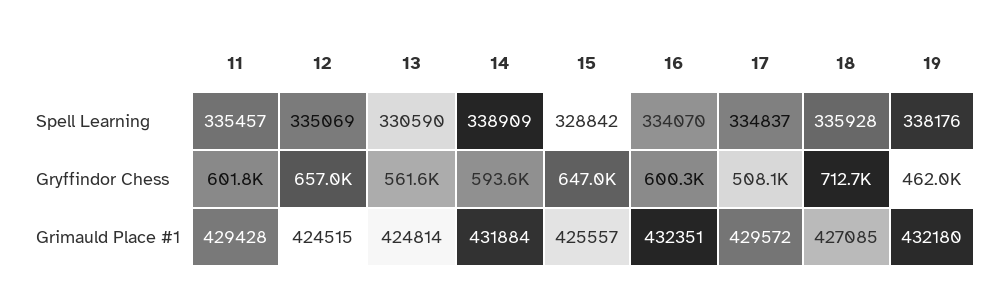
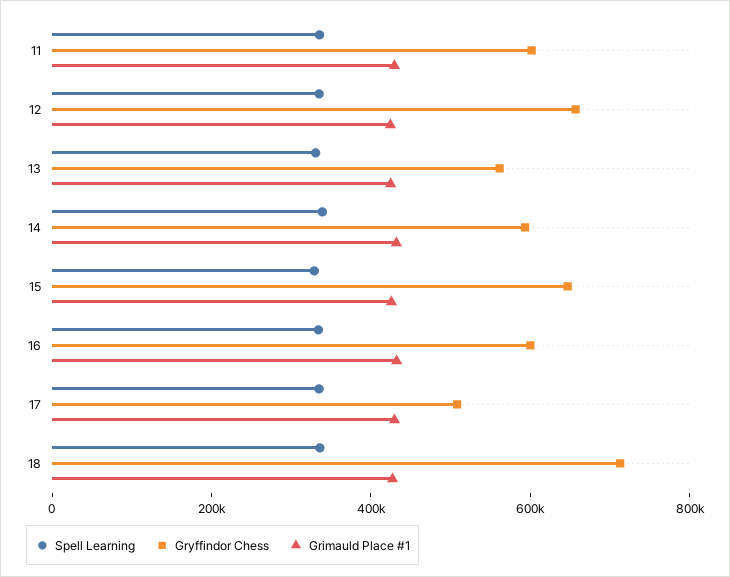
Spell Learning, 19: 338176 -> none
Gryffindor Chess, 19: 462000 -> none
Grimauld Place #1, 19: 432180 -> none

